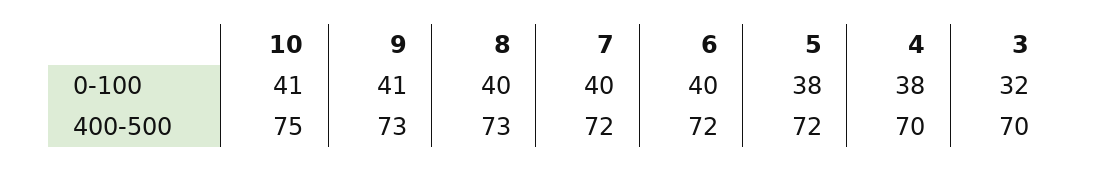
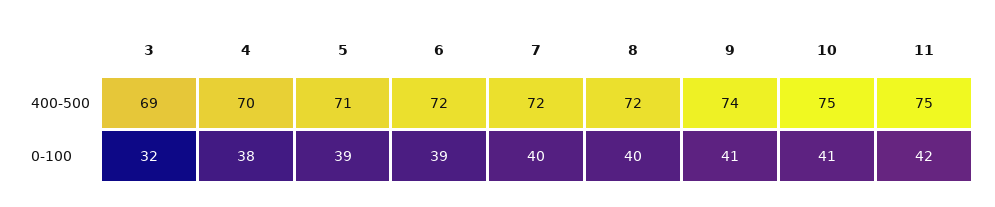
6, 0-100: 40 -> 39
5, 0-100: 38 -> 39
9, 400-500: 73 -> 74
8, 400-500: 73 -> 72
5, 400-500: 72 -> 71
3, 400-500: 70 -> 69
11, 400-500: none -> 75
11, 0-100: none -> 42

